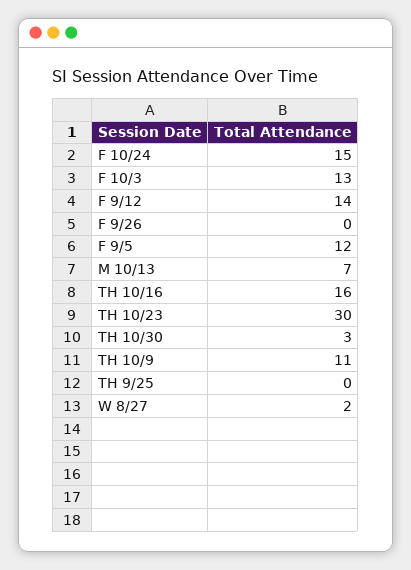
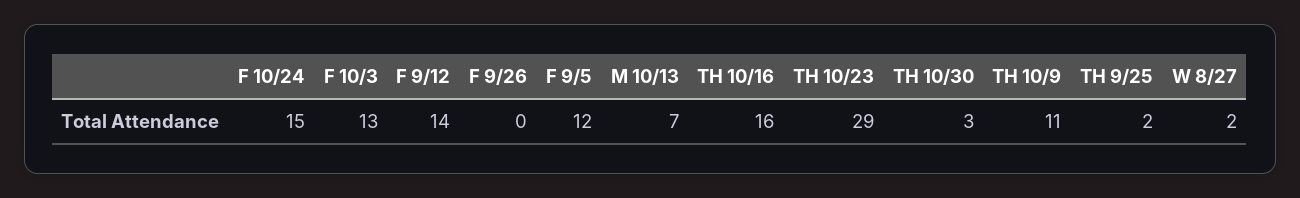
TH 10/23: 30 -> 29
TH 9/25: 0 -> 2

